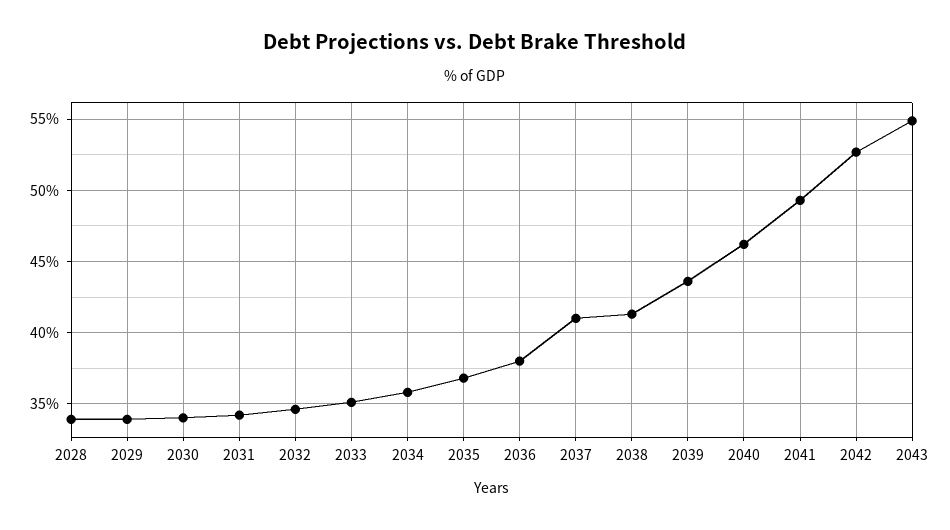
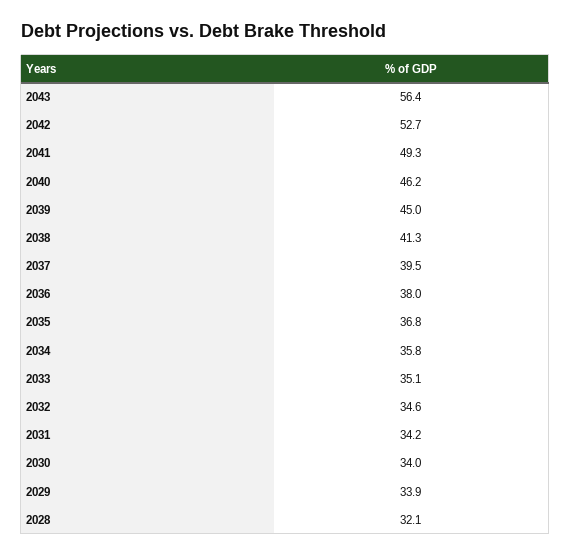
2028: 34 -> 32.1
2037: 41 -> 39.5
2039: 43.5 -> 45
2043: 55 -> 56.4

